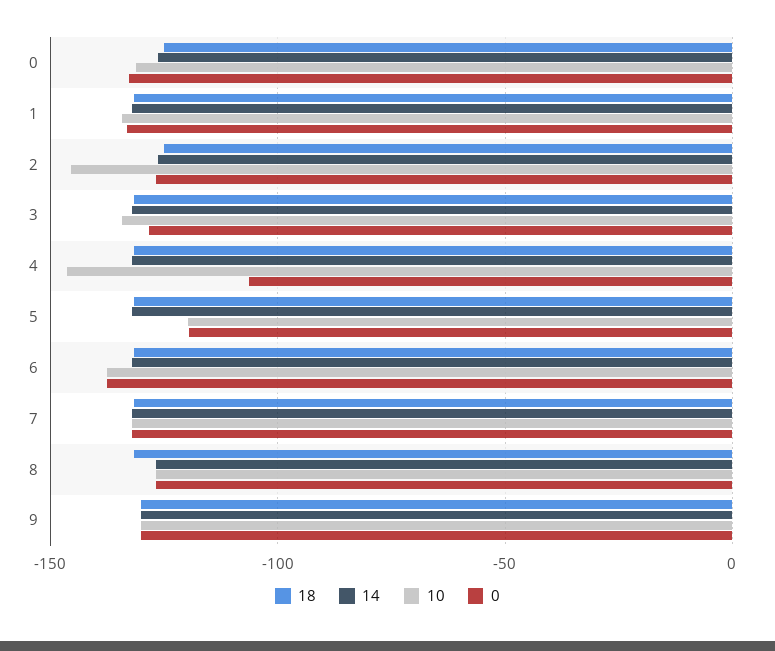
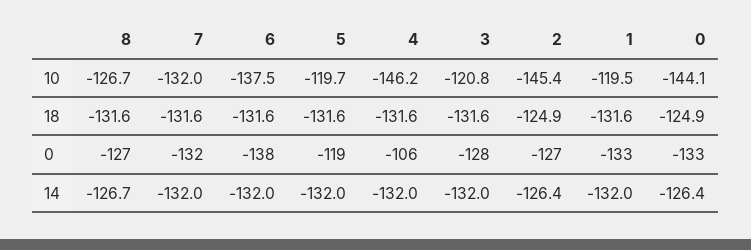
10, 0: -130 -> -144.1
10, 1: -135 -> -119.5
10, 3: -135 -> -120.8
18, 9: -130 -> none
14, 9: -130 -> none
10, 9: -130 -> none
0, 9: -130 -> none

